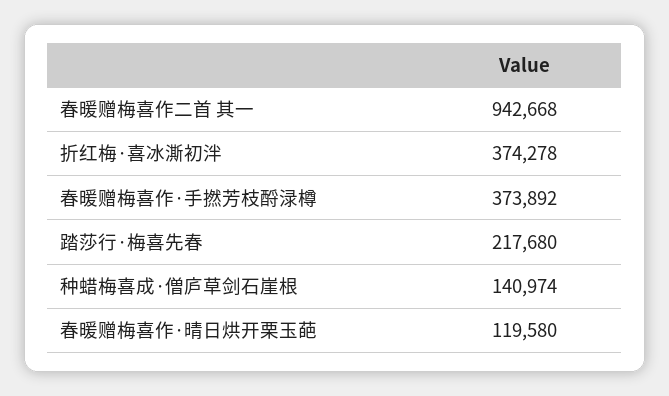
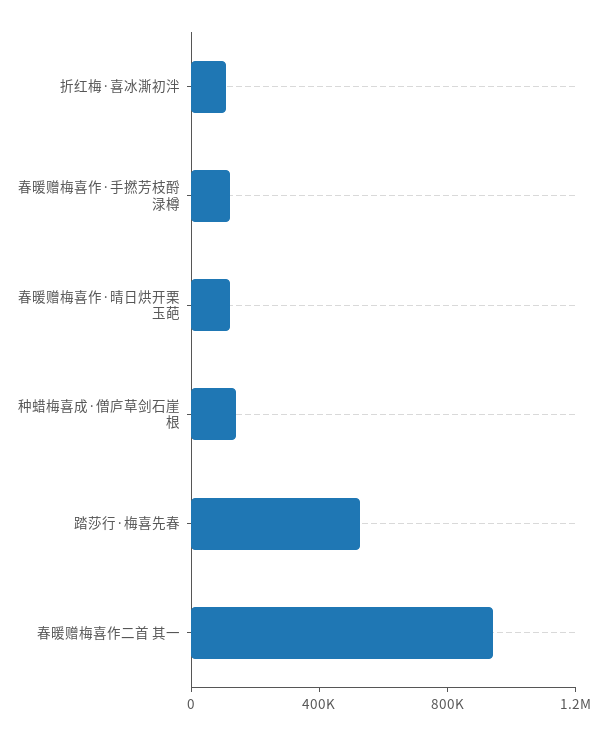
折红梅·喜冰澌初泮: 374278 -> 100000
春暖赠梅喜作·手撚芳枝酹渌樽: 373892 -> 100000
踏莎行·梅喜先春: 217680 -> 500000

